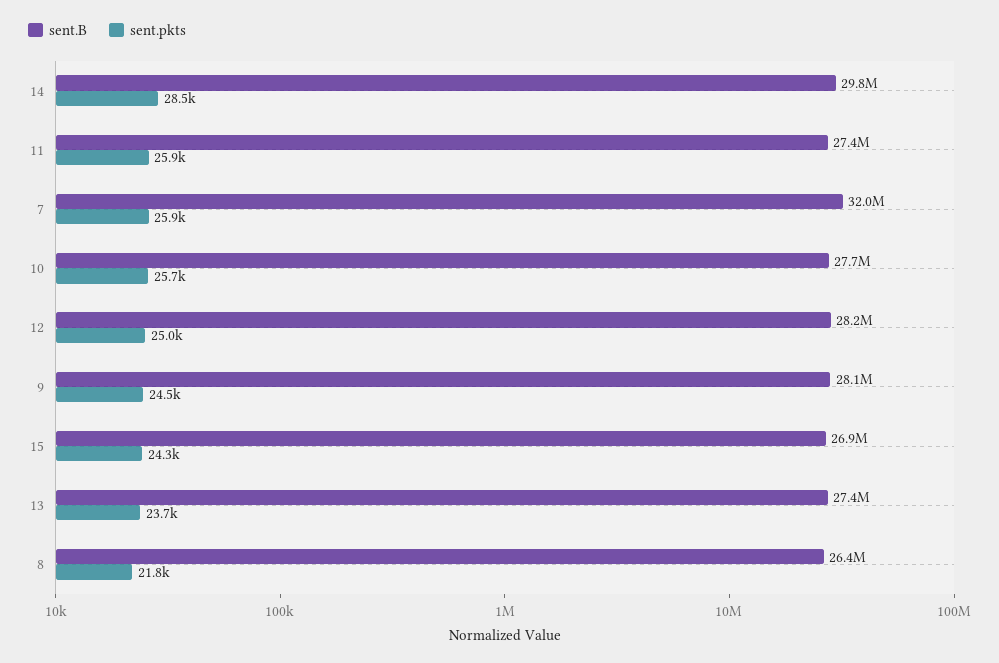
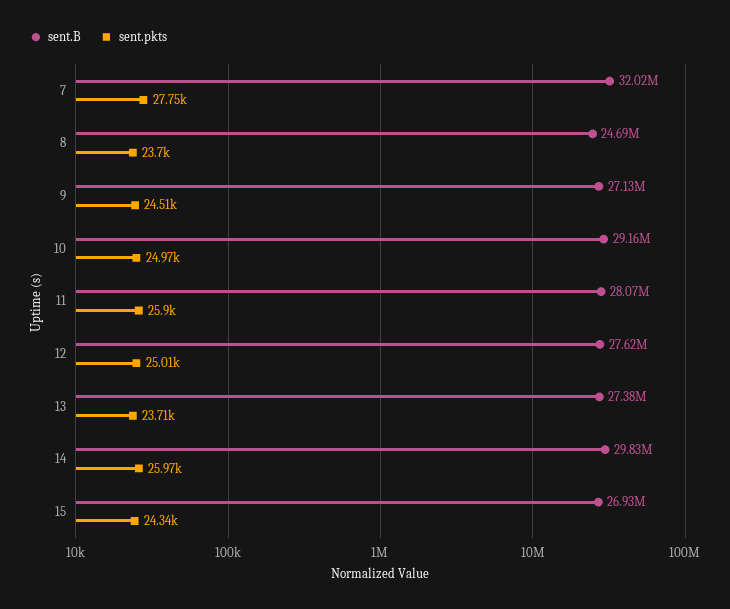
sent.pkts, 14: 28500 -> 25970
sent.B, 11: 27400000 -> 28070000
sent.pkts, 7: 25900 -> 27750
sent.B, 10: 27700000 -> 29160000
sent.pkts, 10: 25700 -> 24970
sent.B, 12: 28200000 -> 27620000
sent.B, 9: 28100000 -> 27130000
sent.B, 8: 26400000 -> 24690000
sent.pkts, 8: 21800 -> 23700

